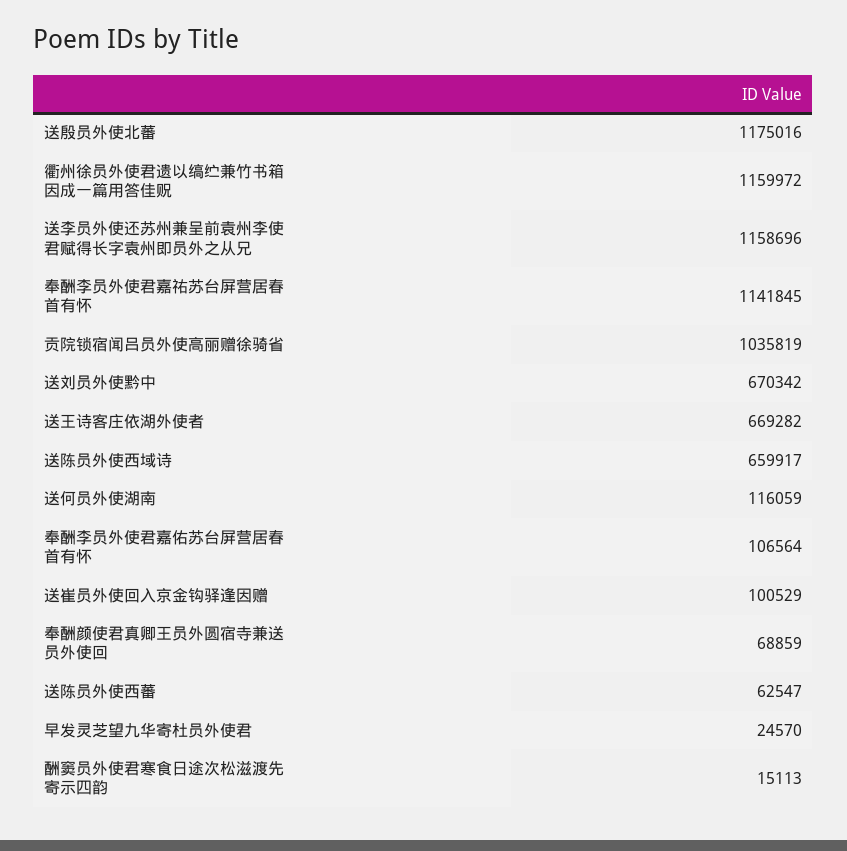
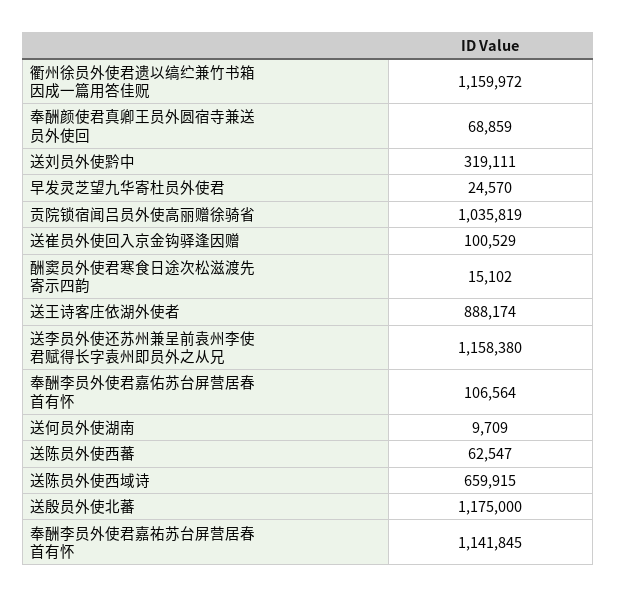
送殷员外使北蕃: 1175016 -> 1175000
送李员外使还苏州兼呈前袁州李使君赋得长字袁州即员外之从兄: 1158696 -> 1158380
送刘员外使黔中: 670342 -> 319111
送王诗客庄依湖外使者: 669282 -> 888174
送陈员外使西域诗: 659917 -> 659915
送何员外使湖南: 116059 -> 9709
酬窦员外使君寒食日途次松滋渡先寄示四韵: 15113 -> 15102

